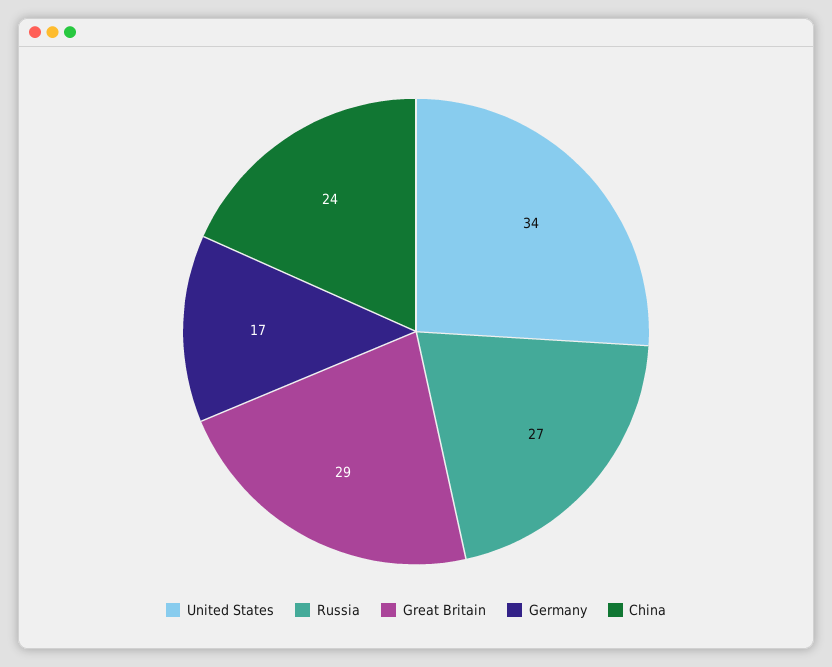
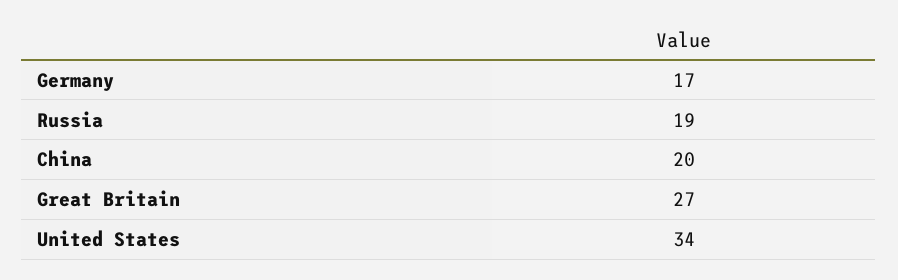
Russia: 27 -> 19
Great Britain: 29 -> 27
China: 24 -> 20

